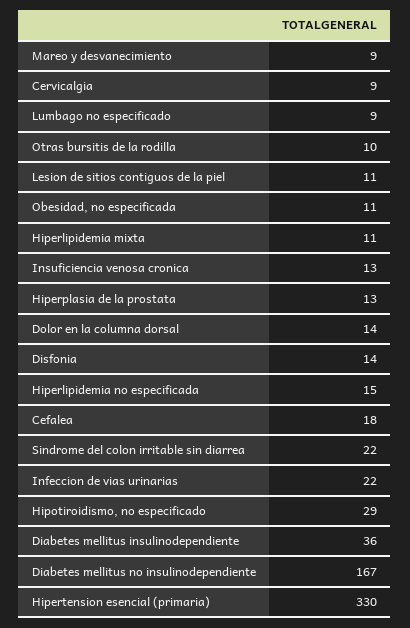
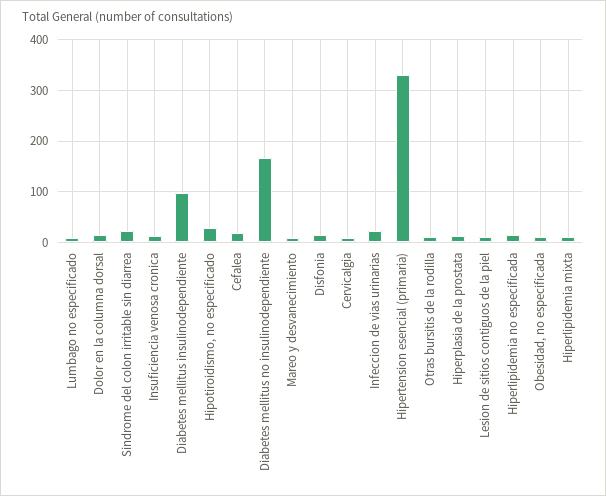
Diabetes mellitus insulinodependiente: 36 -> 100

